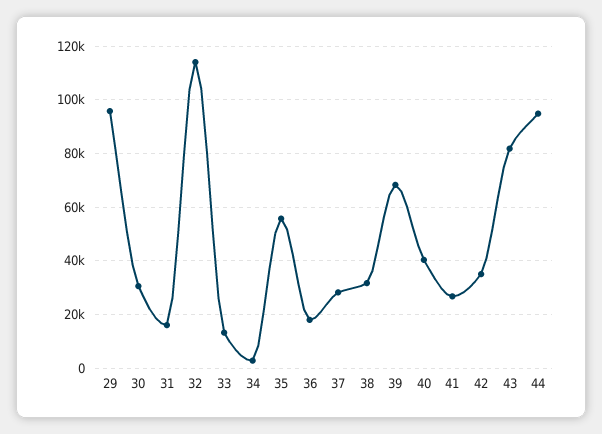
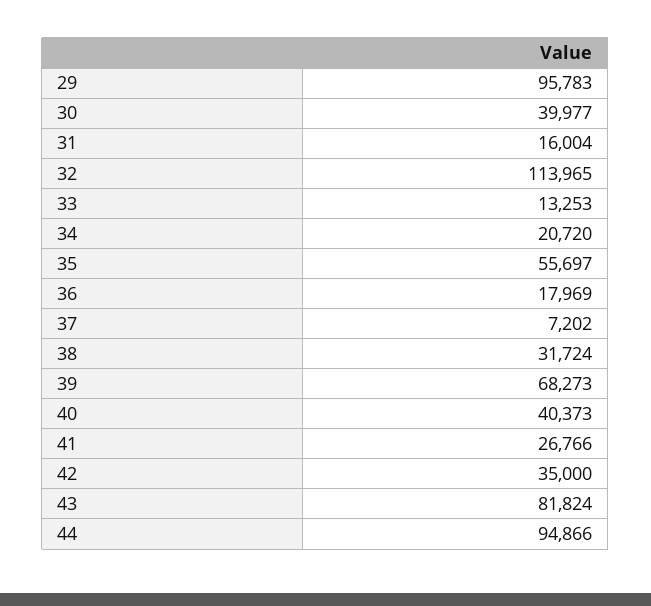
30: 30000 -> 39977
34: 2500 -> 20720
37: 27500 -> 7202

